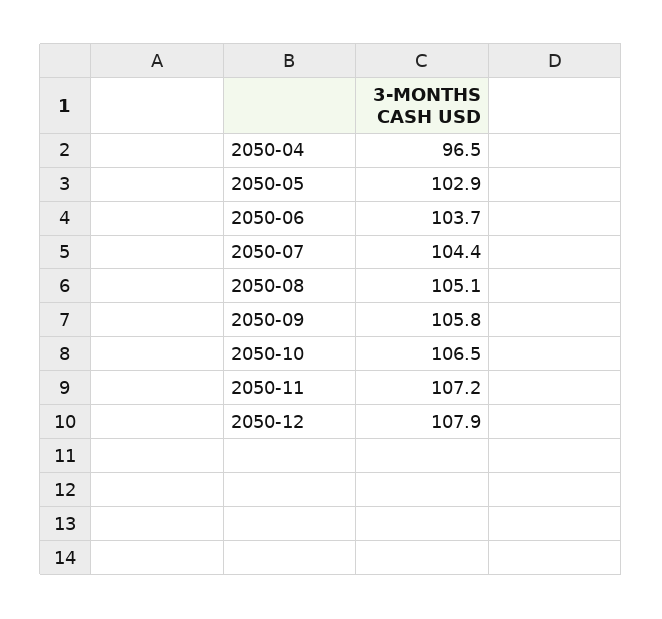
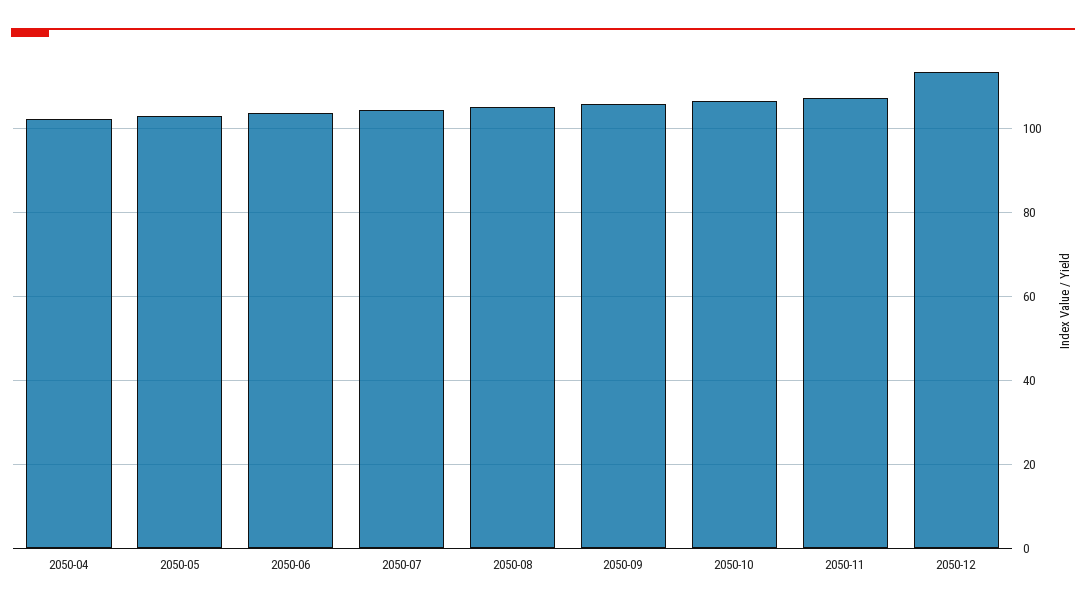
2050-04: 96.5 -> 102
2050-12: 107.9 -> 114

